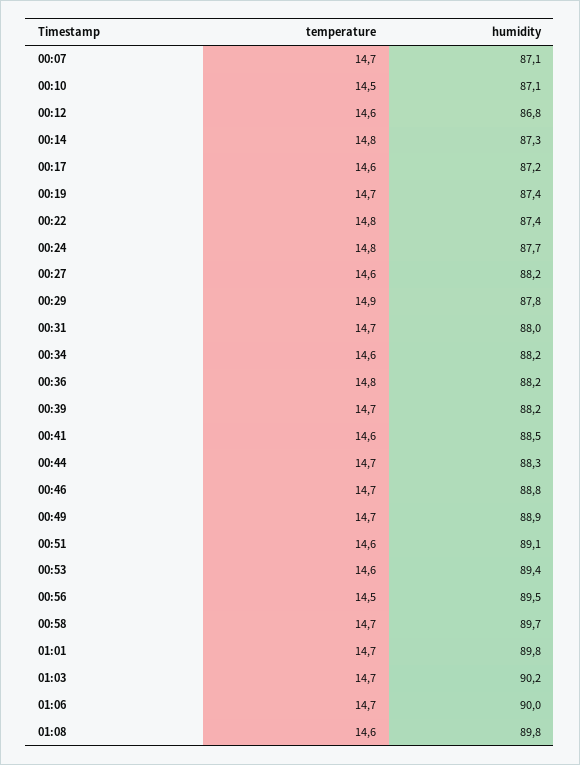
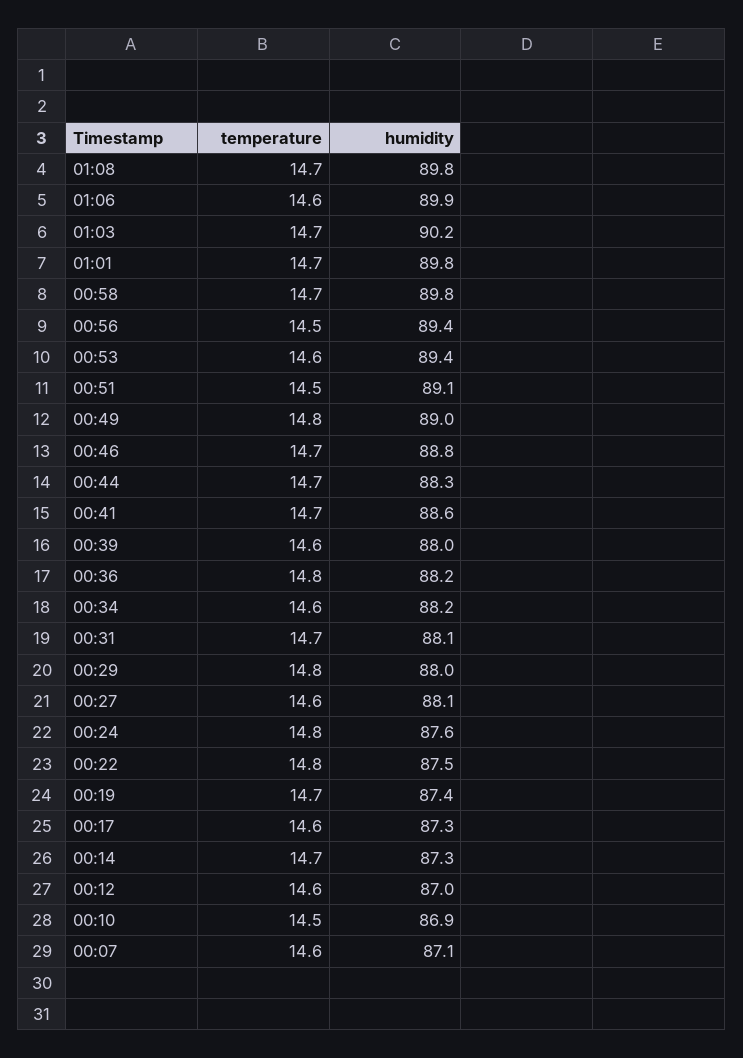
temperature, 00:07: 14.7 -> 14.6
humidity, 00:10: 87.1 -> 86.9
humidity, 00:12: 86.8 -> 87
temperature, 00:14: 14.8 -> 14.7
humidity, 00:17: 87.2 -> 87.3
humidity, 00:22: 87.4 -> 87.5
humidity, 00:24: 87.7 -> 87.6
humidity, 00:27: 88.2 -> 88.1
temperature, 00:29: 14.9 -> 14.8
humidity, 00:29: 87.8 -> 88
humidity, 00:31: 88 -> 88.1
temperature, 00:39: 14.7 -> 14.6
humidity, 00:39: 88.2 -> 88
temperature, 00:41: 14.6 -> 14.7
humidity, 00:41: 88.5 -> 88.6
temperature, 00:49: 14.7 -> 14.8
humidity, 00:49: 88.9 -> 89
temperature, 00:51: 14.6 -> 14.5
humidity, 00:56: 89.5 -> 89.4
humidity, 00:58: 89.7 -> 89.8
temperature, 01:06: 14.7 -> 14.6
humidity, 01:06: 90 -> 89.9
temperature, 01:08: 14.6 -> 14.7

